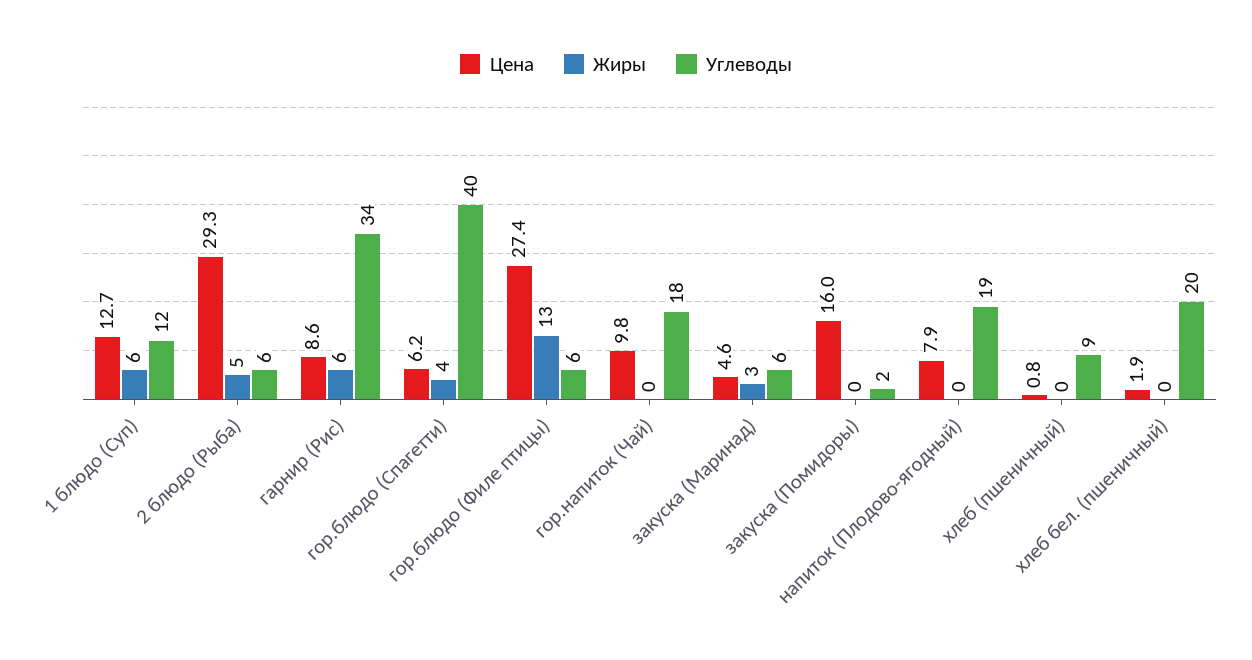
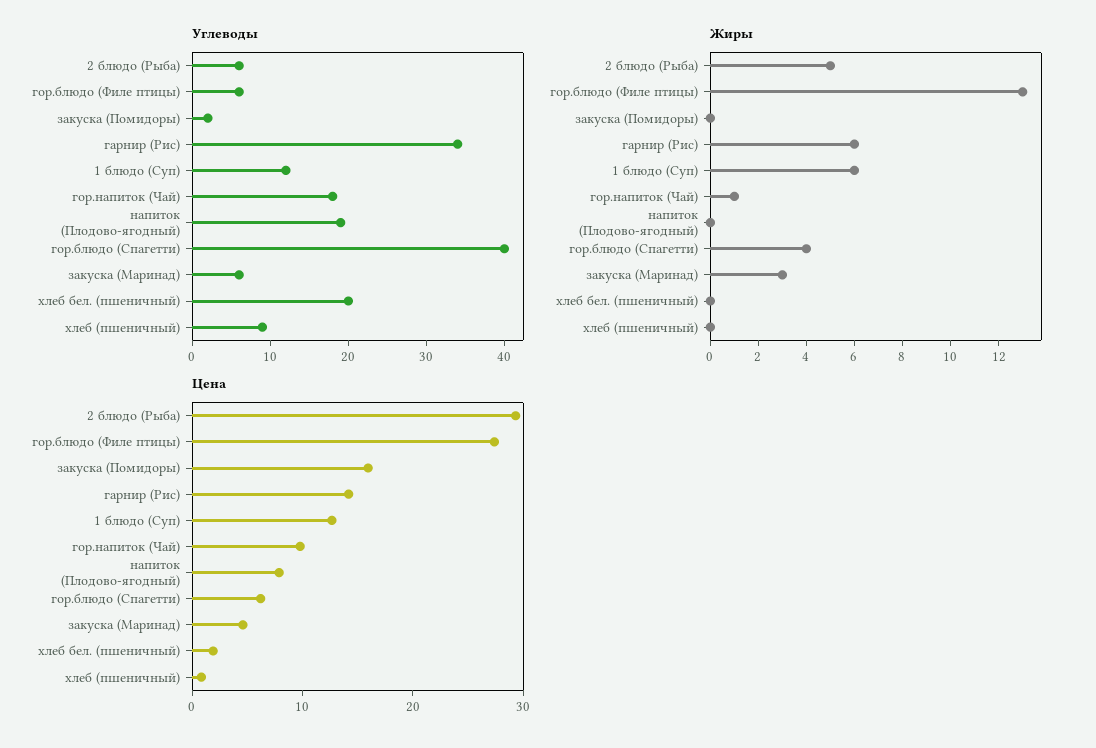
Цена, гарнир (Рис): 8.6 -> 14
Жиры, гор.напиток (Чай): 0 -> 1

